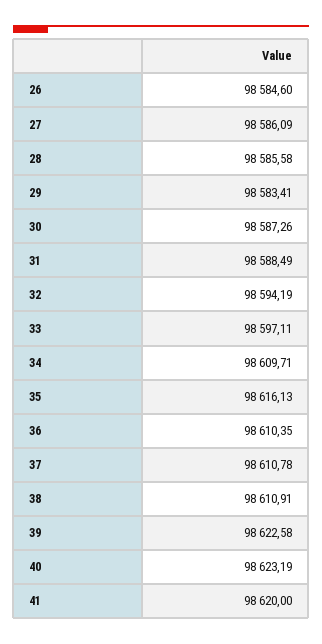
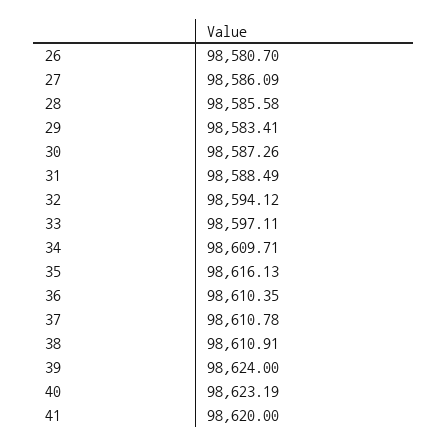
26: 98584.6 -> 98580.7
32: 98594.19 -> 98594.12
39: 98622.58 -> 98624

